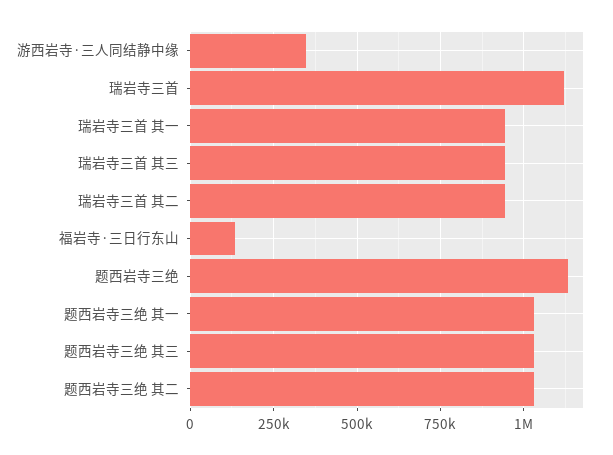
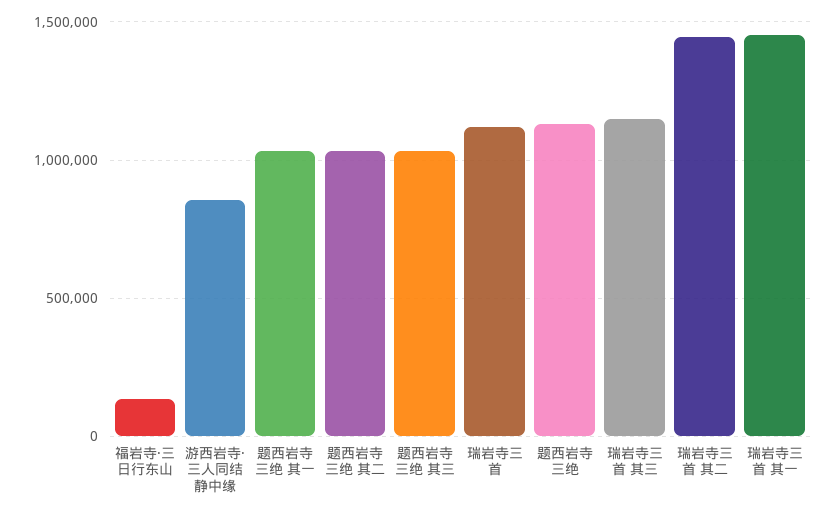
游西岩寺·三人同结静中缘: 350000 -> 850000
瑞岩寺三首 其一: 950000 -> 1450000
瑞岩寺三首 其三: 950000 -> 1150000
瑞岩寺三首 其二: 950000 -> 1450000

